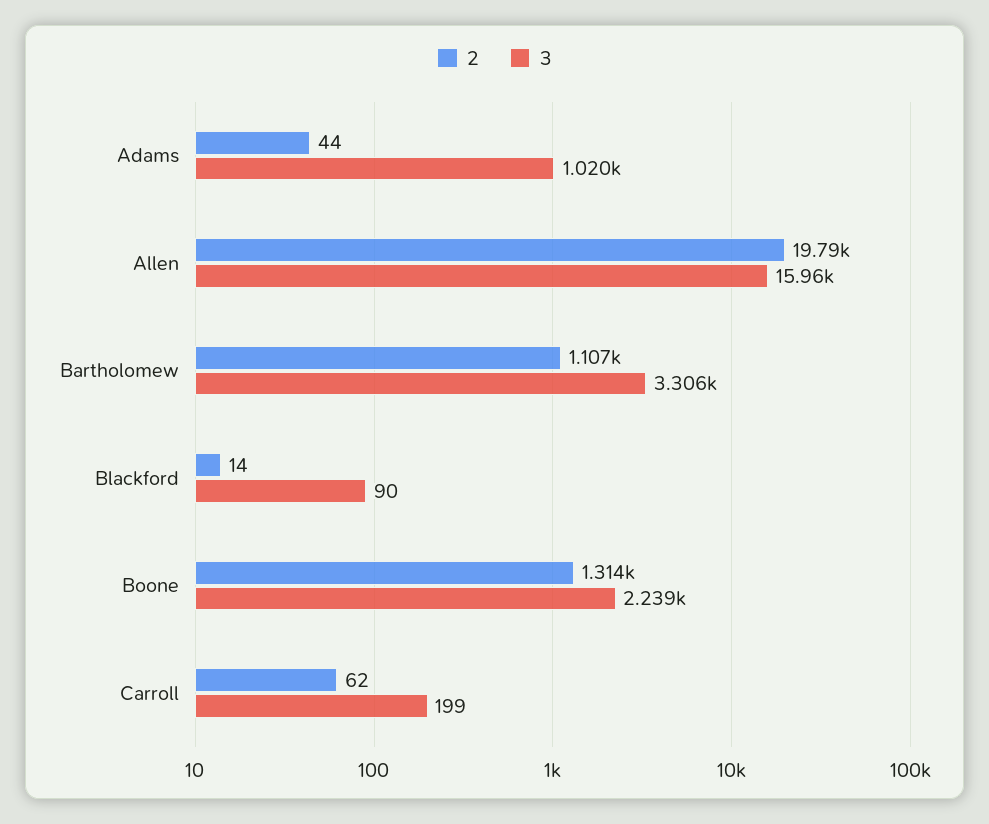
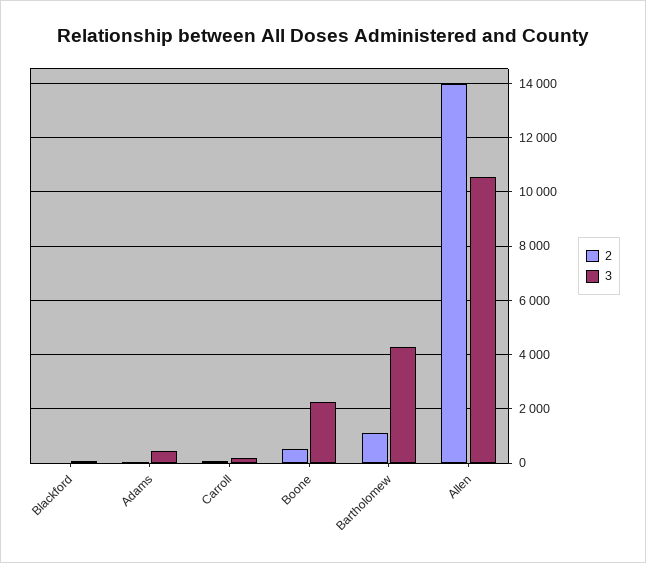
3, Adams: 1020 -> 500
2, Allen: 19790 -> 14000
3, Allen: 15960 -> 10500
3, Bartholomew: 3306 -> 4250
2, Boone: 1314 -> 500

